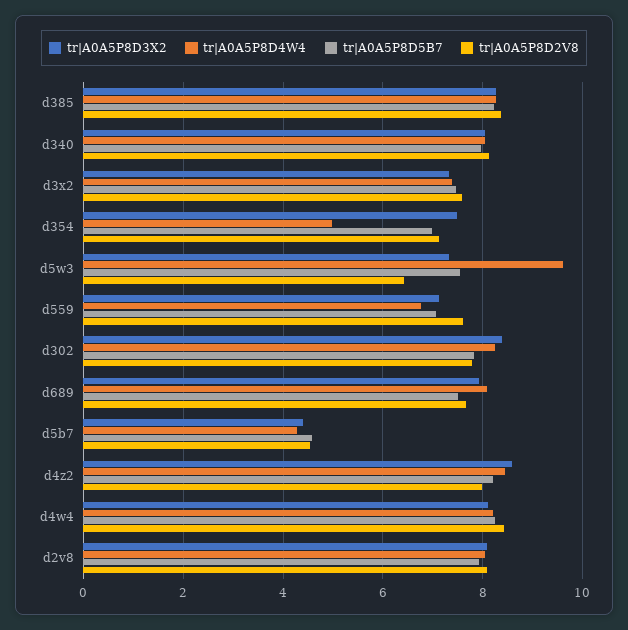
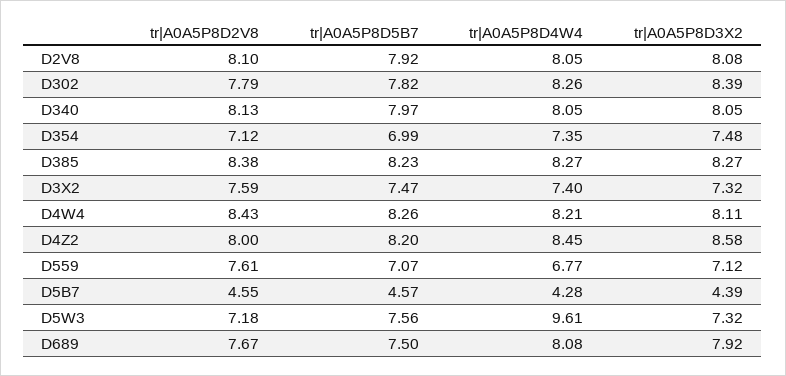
tr|A0A5P8D4W4, d354: 5 -> 7.35
tr|A0A5P8D2V8, d5w3: 6.4 -> 7.18

